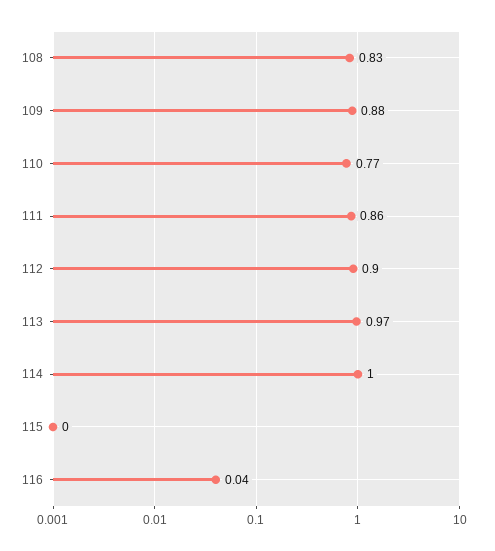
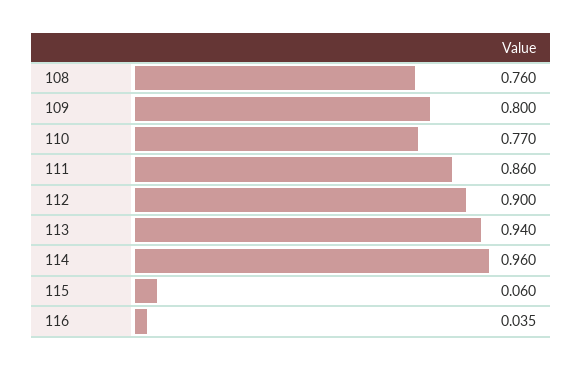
108: 0.83 -> 0.76
109: 0.88 -> 0.8
113: 0.97 -> 0.94
114: 1 -> 0.96
115: 0 -> 0.06

